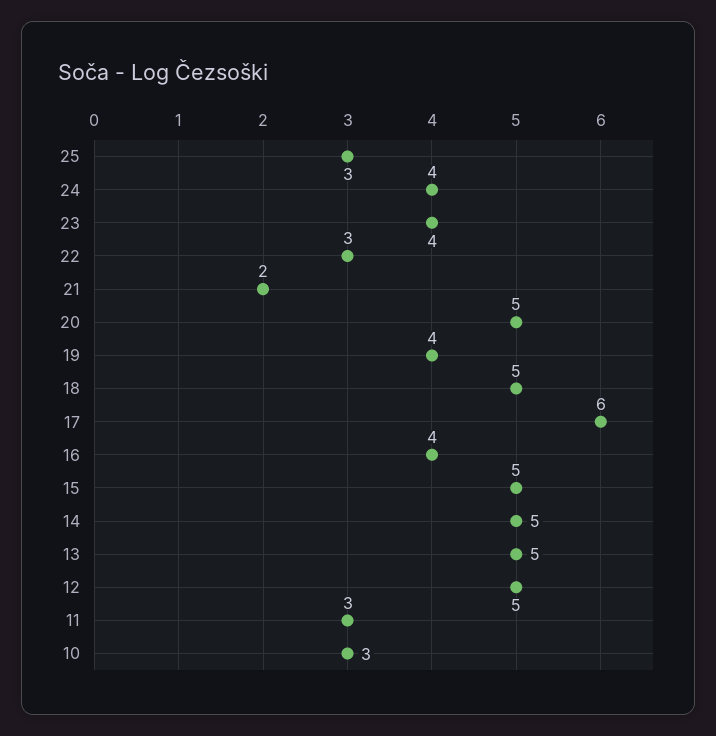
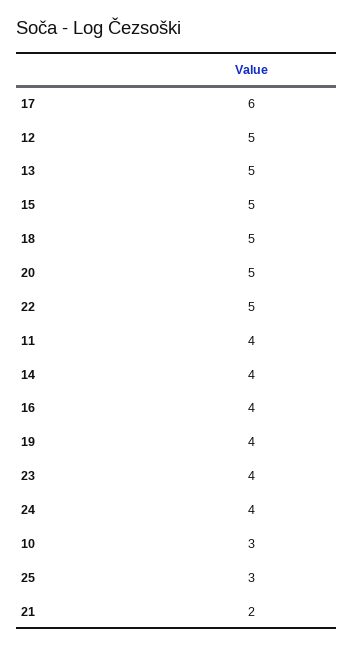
22: 3 -> 5
14: 5 -> 4
11: 3 -> 4

